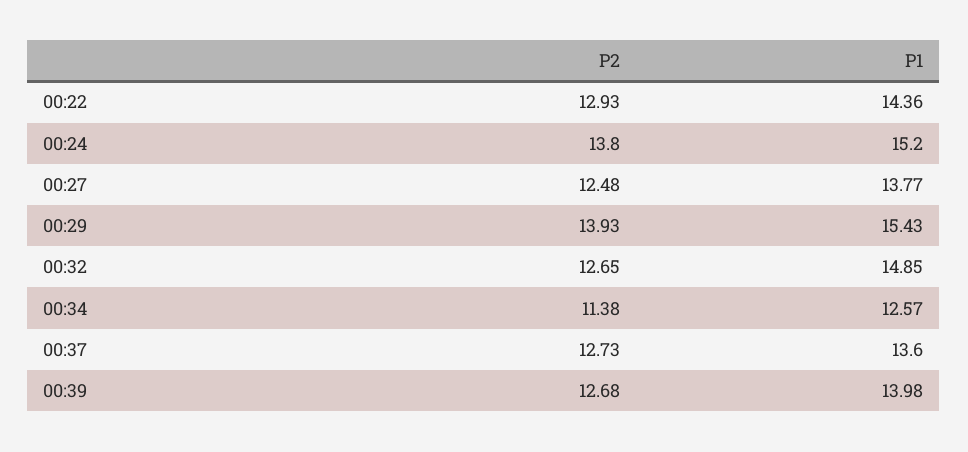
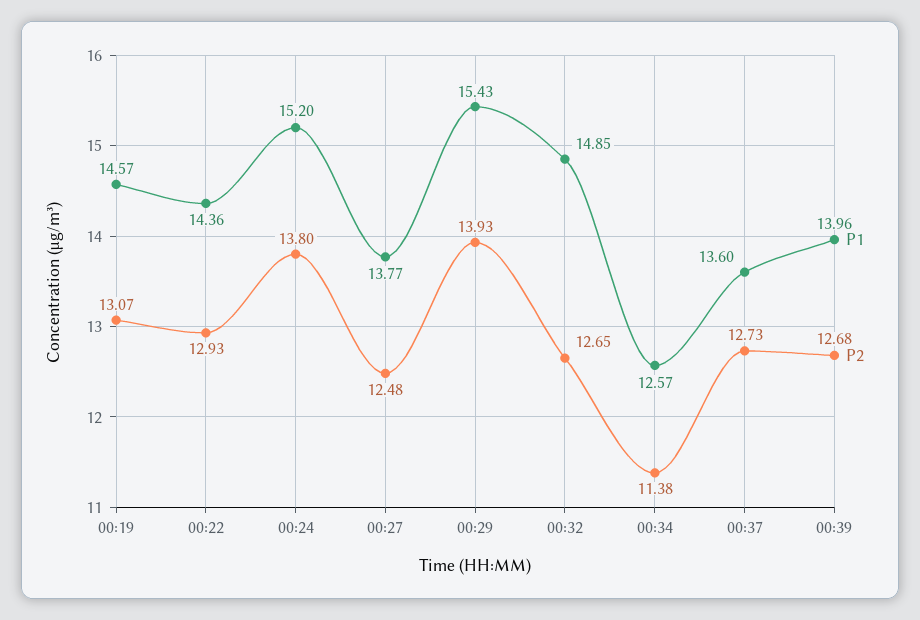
P1, 00:39: 13.98 -> 13.96
P1, 00:19: none -> 14.57
P2, 00:19: none -> 13.07

